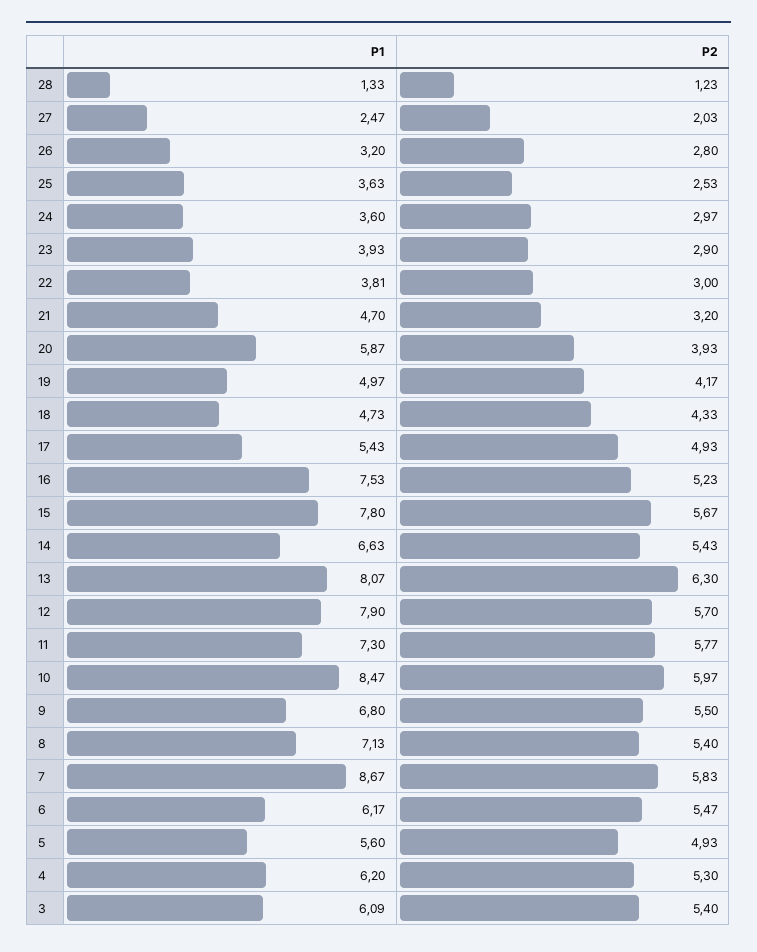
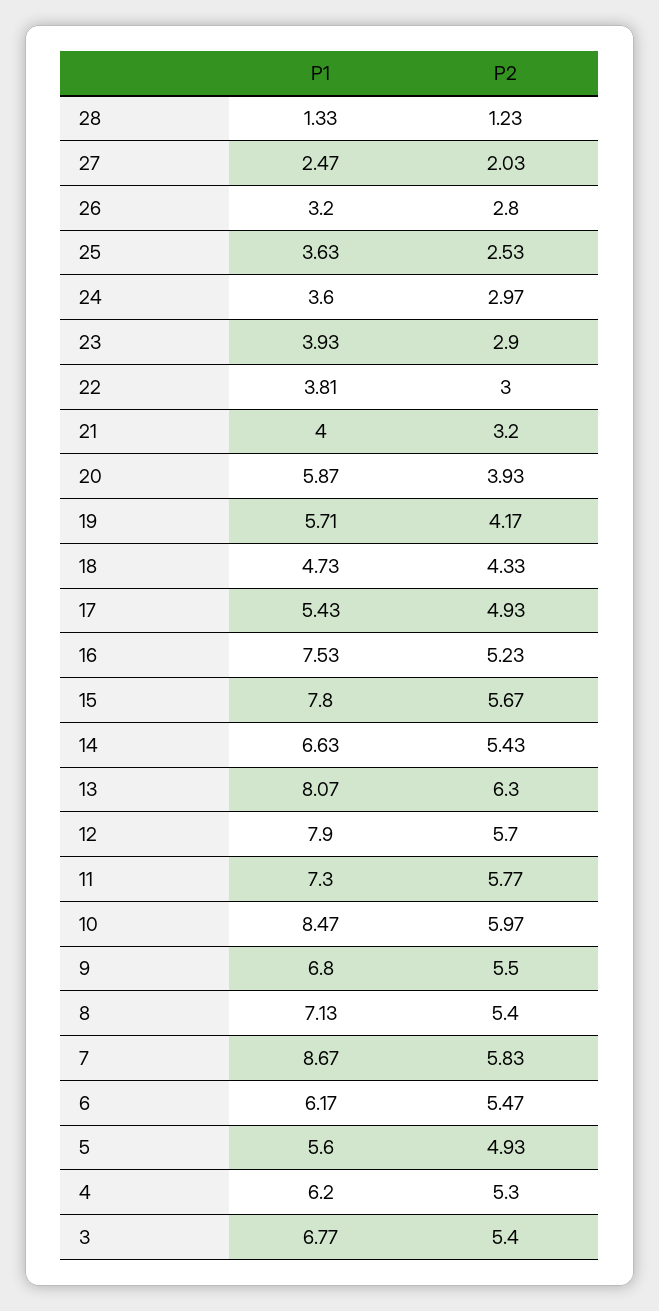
P1, 21: 4.7 -> 4
P1, 19: 4.97 -> 5.71
P1, 3: 6.09 -> 6.77

